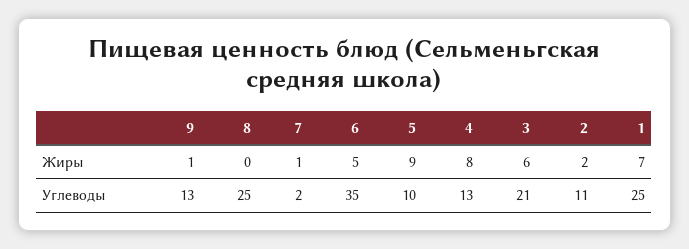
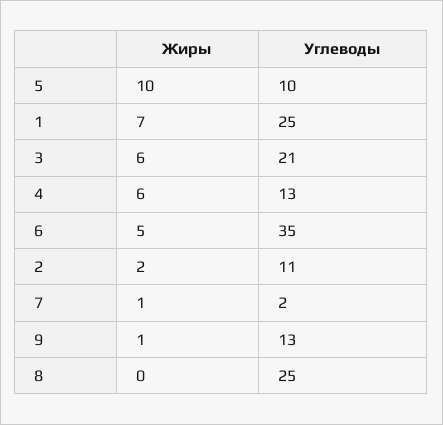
5, Жиры: 9 -> 10
4, Жиры: 8 -> 6

